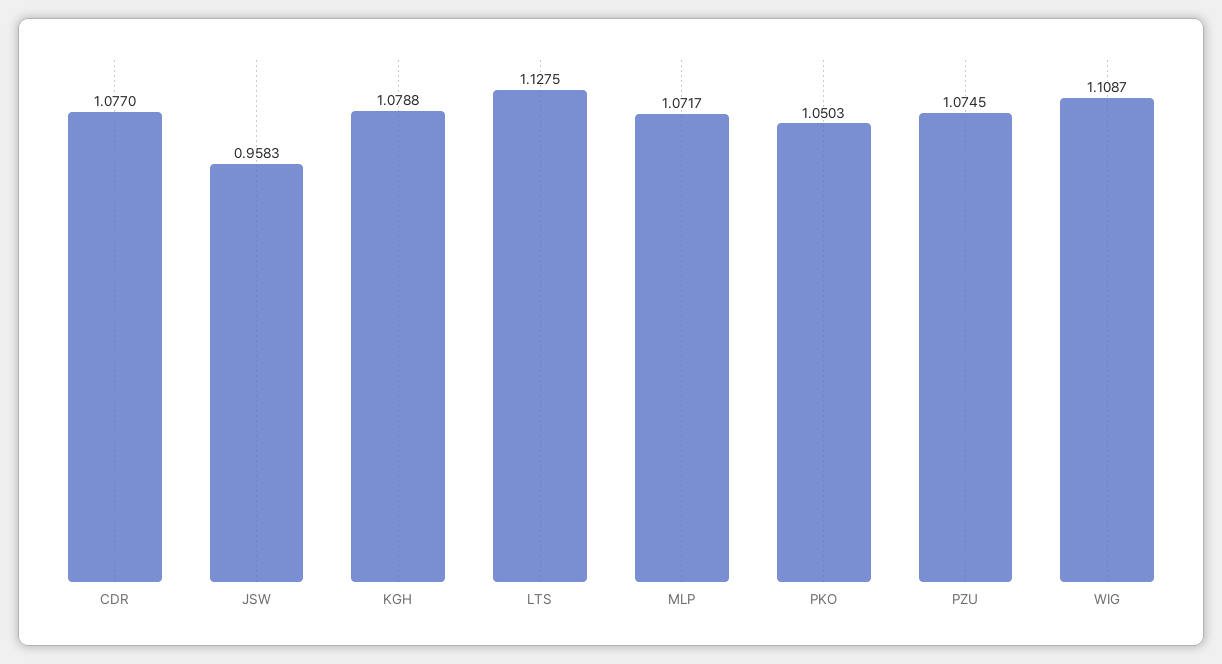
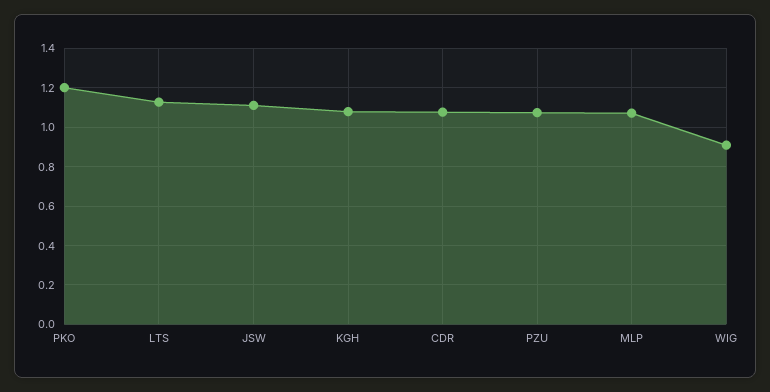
JSW: 0.9583 -> 1.1
PKO: 1.0503 -> 1.2
WIG: 1.1087 -> 0.9

